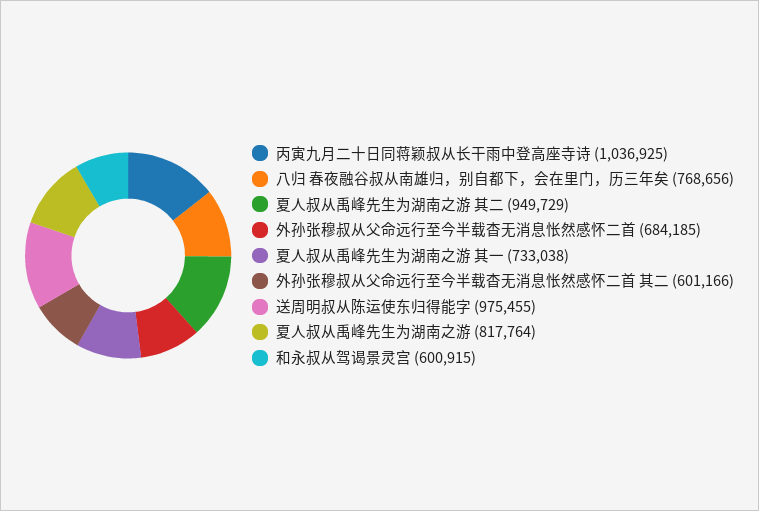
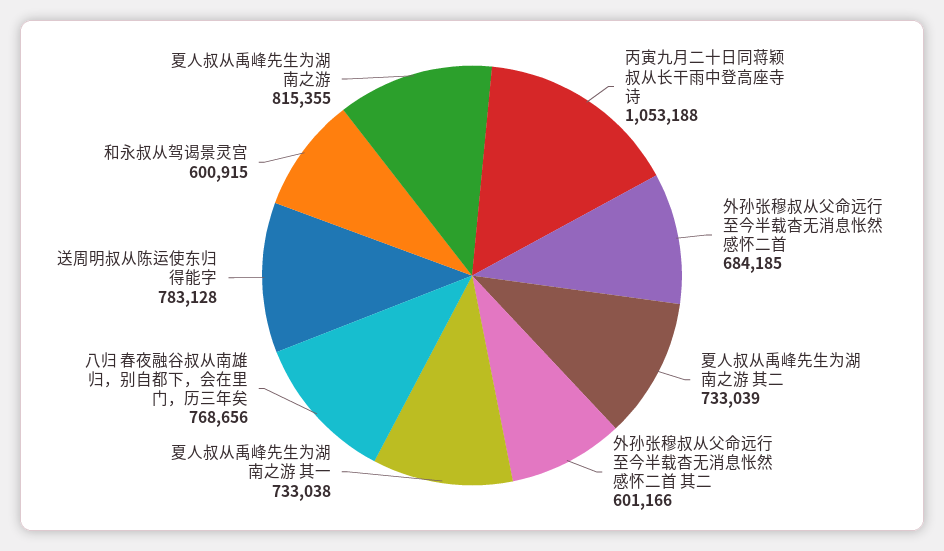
丙寅九月二十日同蒋颖叔从长干雨中登高座寺诗: 1036925 -> 1053188
夏人叔从禹峰先生为湖南之游 其二: 949729 -> 733039
送周明叔从陈运使东归得能字: 975455 -> 783128
夏人叔从禹峰先生为湖南之游: 817764 -> 815355

